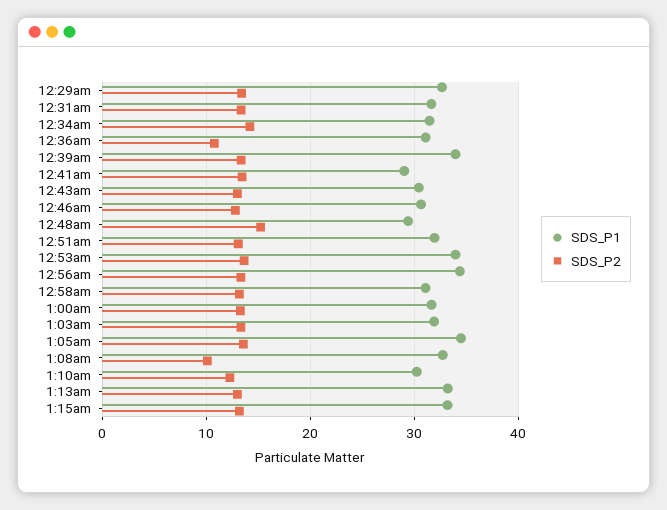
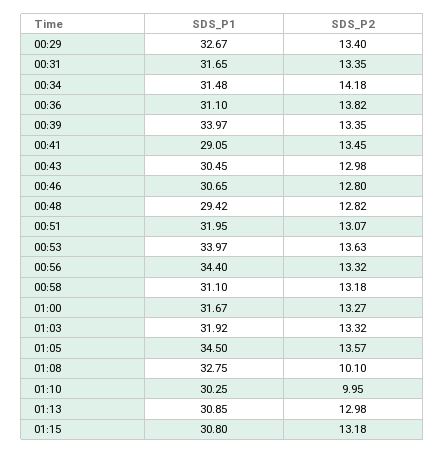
SDS_P2, 12:36am: 11 -> 13.82
SDS_P2, 12:48am: 15 -> 12.82
SDS_P2, 1:10am: 12 -> 9.95
SDS_P1, 1:13am: 33 -> 30.85
SDS_P1, 1:15am: 33 -> 30.8

